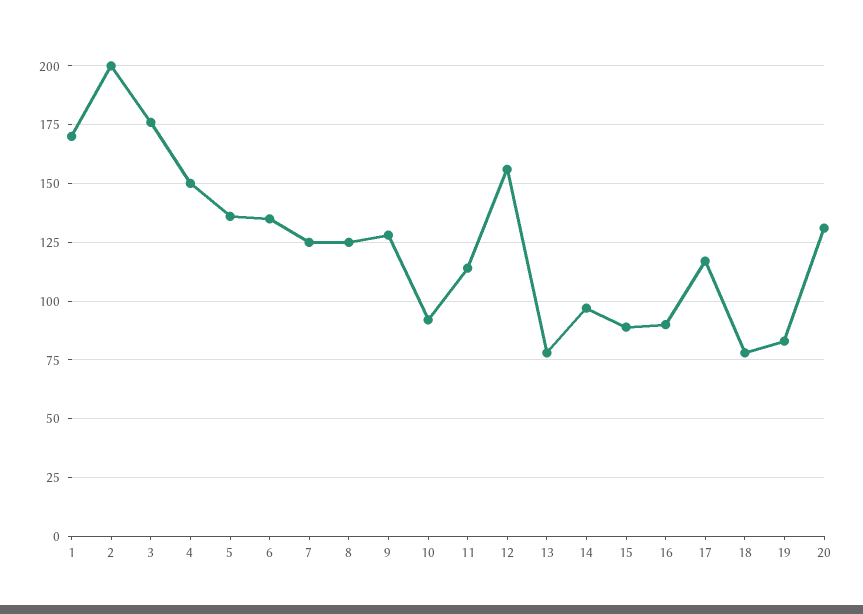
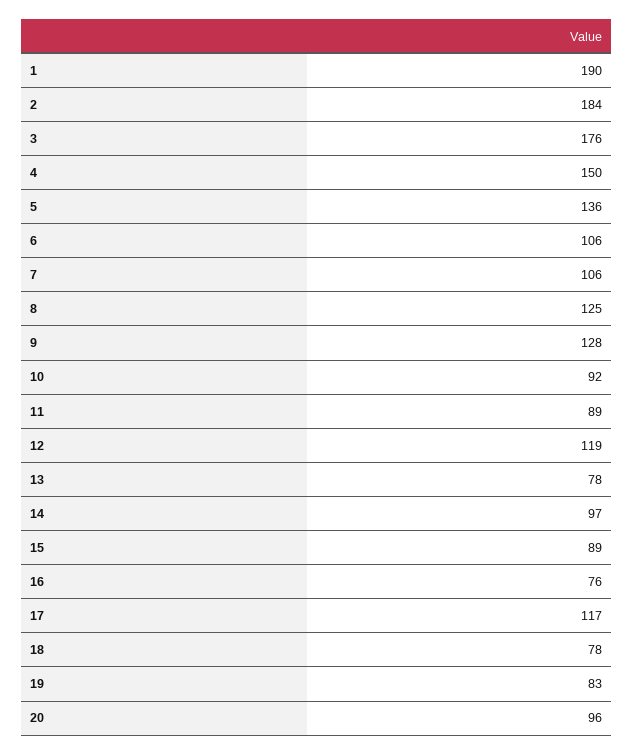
1: 170 -> 190
2: 200 -> 184
6: 135 -> 106
7: 125 -> 106
11: 115 -> 89
12: 155 -> 119
16: 90 -> 76
20: 130 -> 96

